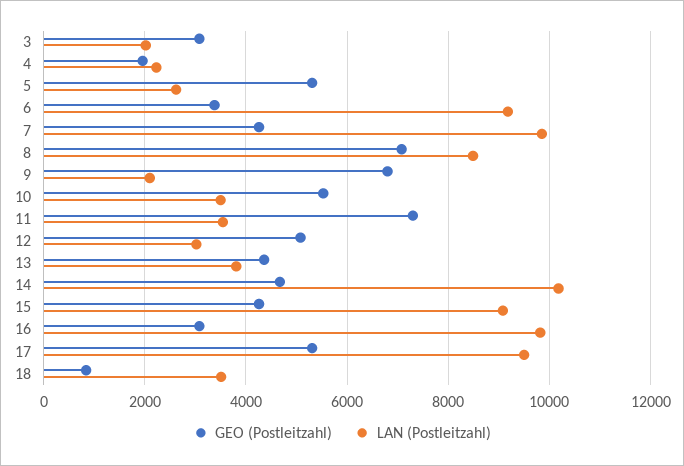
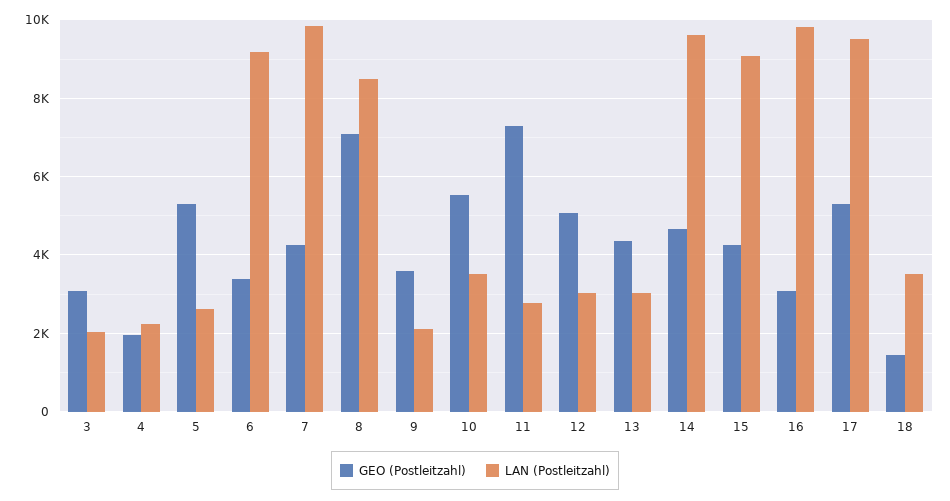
GEO (Postleitzahl), 9: 6800 -> 3600
LAN (Postleitzahl), 11: 3600 -> 2800
LAN (Postleitzahl), 13: 3800 -> 3000
LAN (Postleitzahl), 14: 10200 -> 9600
GEO (Postleitzahl), 18: 800 -> 1400

